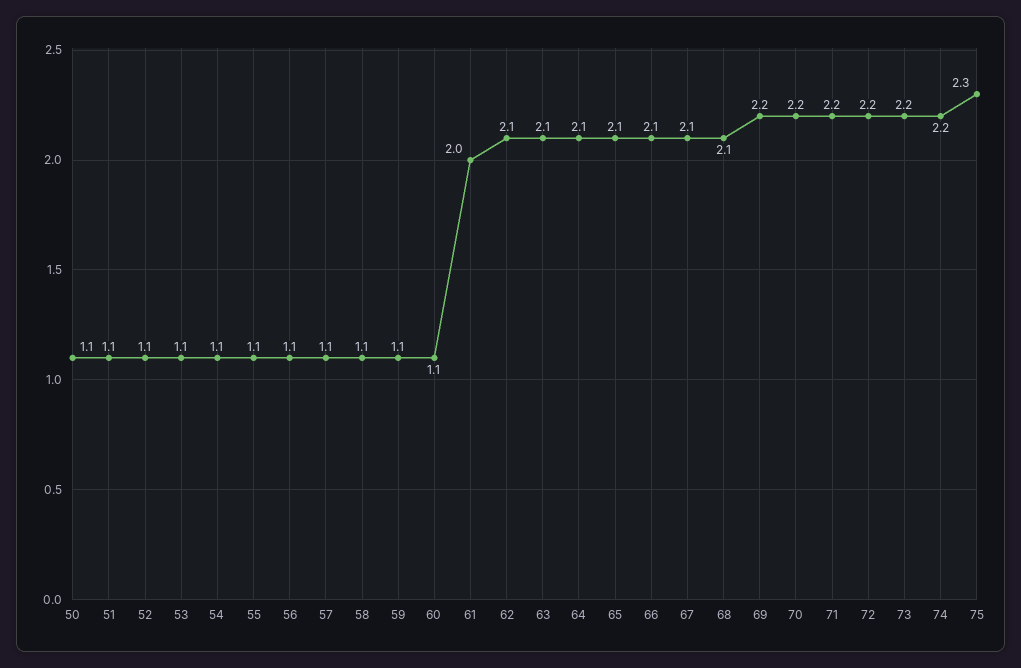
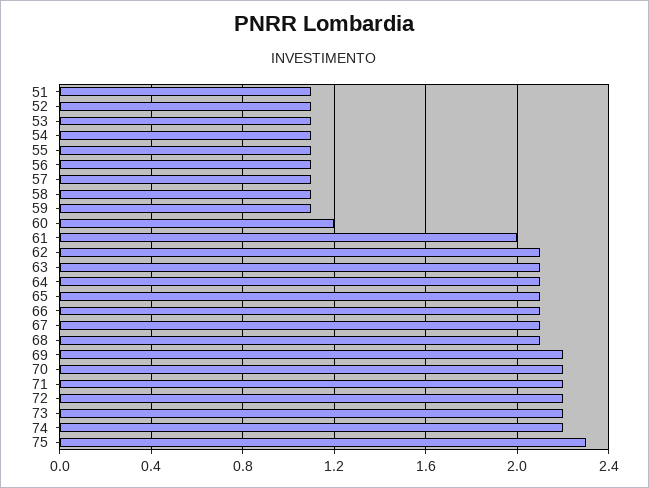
50: 1.1 -> none
60: 1.1 -> 1.2

